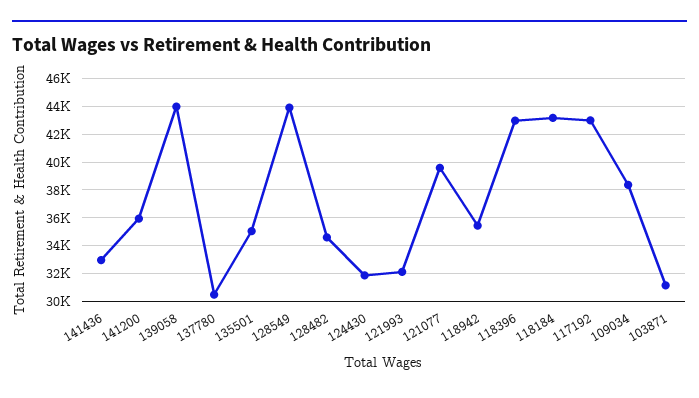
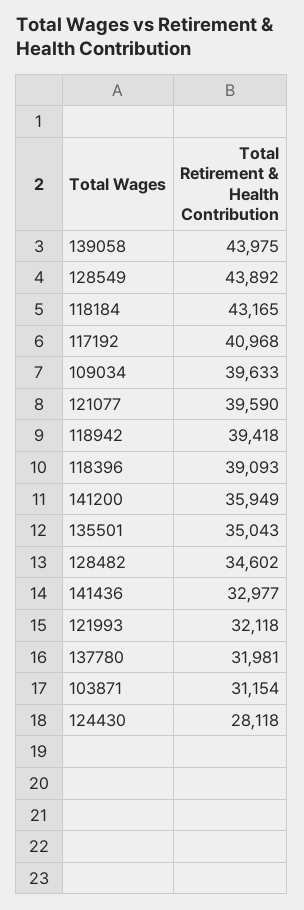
137780: 30500 -> 31981
124430: 32000 -> 28118
118942: 35500 -> 39418
118396: 43000 -> 39093
117192: 43000 -> 40968
109034: 38500 -> 39633

